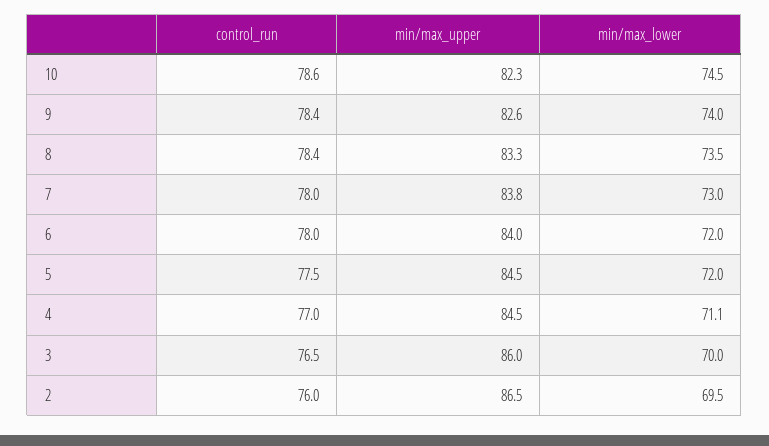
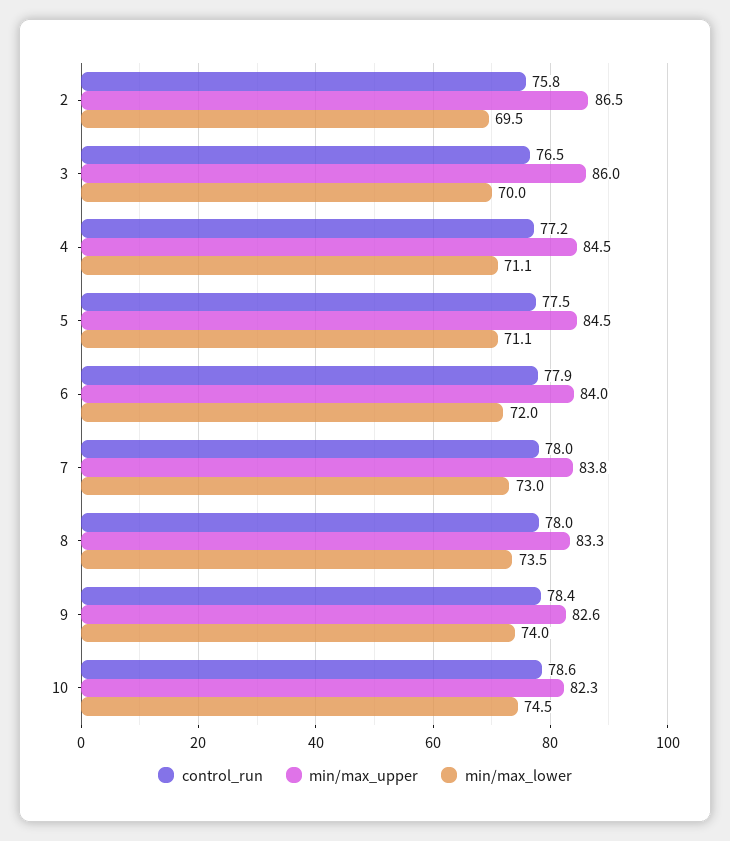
control_run, 8: 78.4 -> 78
control_run, 6: 78 -> 77.9
min/max_lower, 5: 72 -> 71.1
control_run, 4: 77 -> 77.2
control_run, 2: 76 -> 75.8

